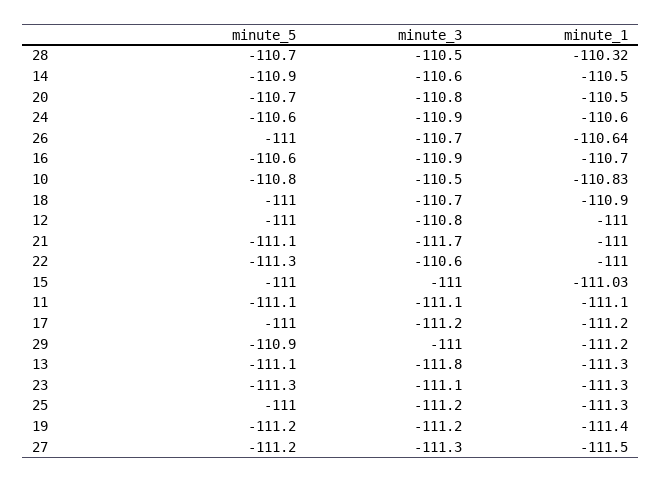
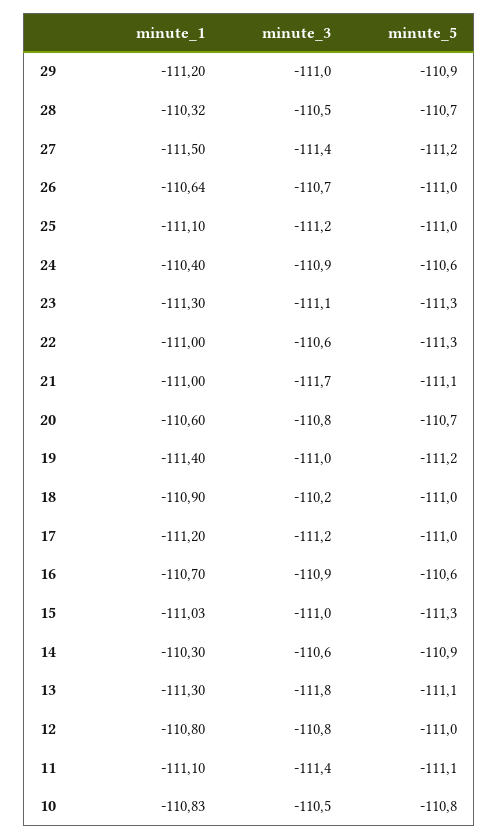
minute_1, 14: -110.5 -> -110.3
minute_1, 20: -110.5 -> -110.6
minute_1, 24: -110.6 -> -110.4
minute_3, 18: -110.7 -> -110.2
minute_1, 12: -111 -> -110.8
minute_5, 15: -111 -> -111.3
minute_3, 11: -111.1 -> -111.4
minute_1, 25: -111.3 -> -111.1
minute_3, 19: -111.2 -> -111
minute_3, 27: -111.3 -> -111.4

